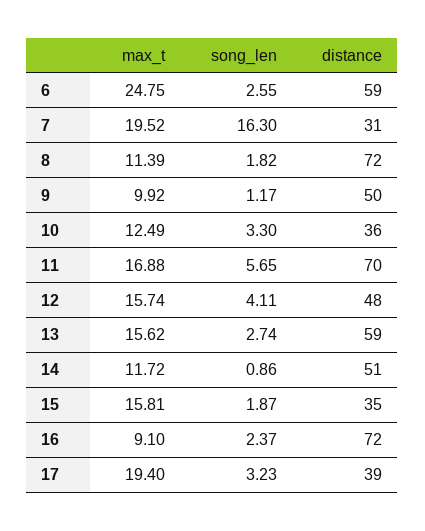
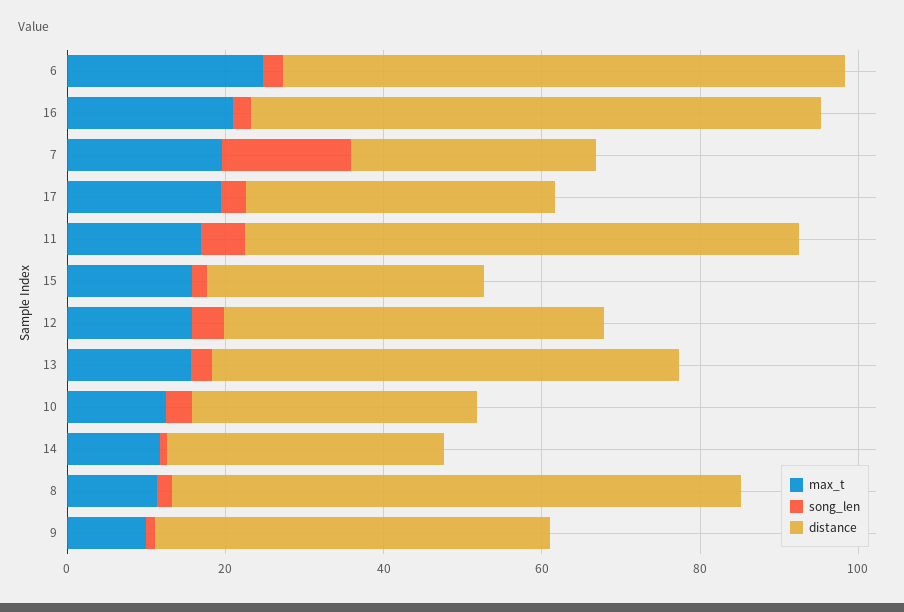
distance, 6: 59 -> 70
distance, 14: 51 -> 35
max_t, 16: 9.1 -> 20

